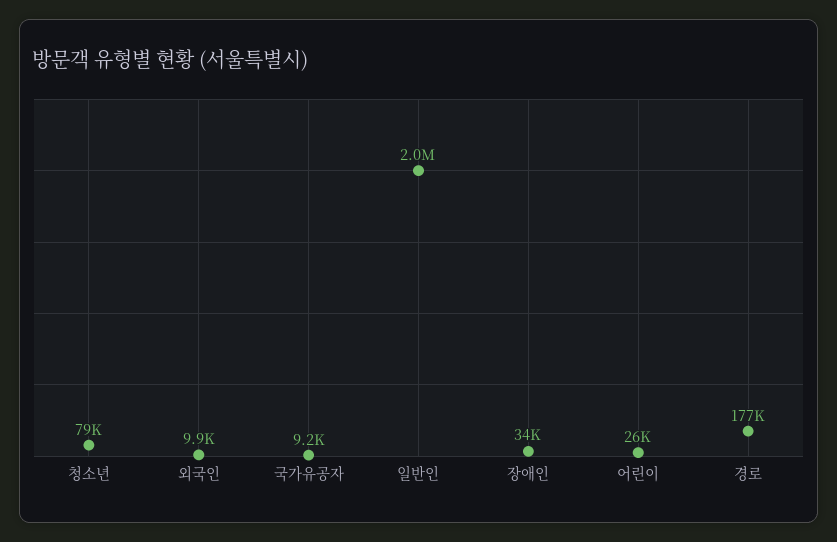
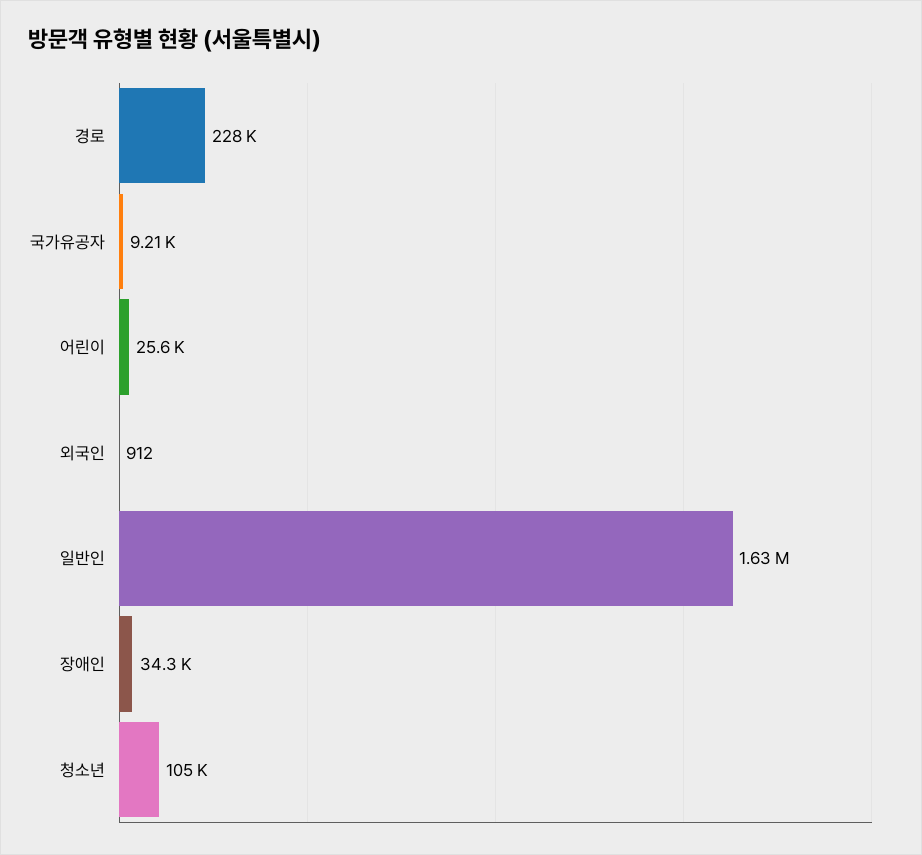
청소년: 79000 -> 105000
외국인: 9900 -> 912
일반인: 2000000 -> 1630000
경로: 177000 -> 228000

